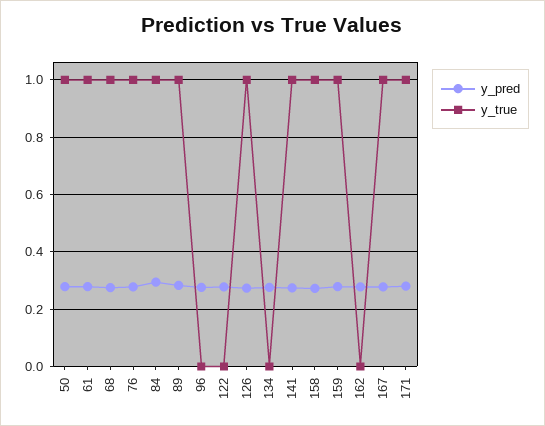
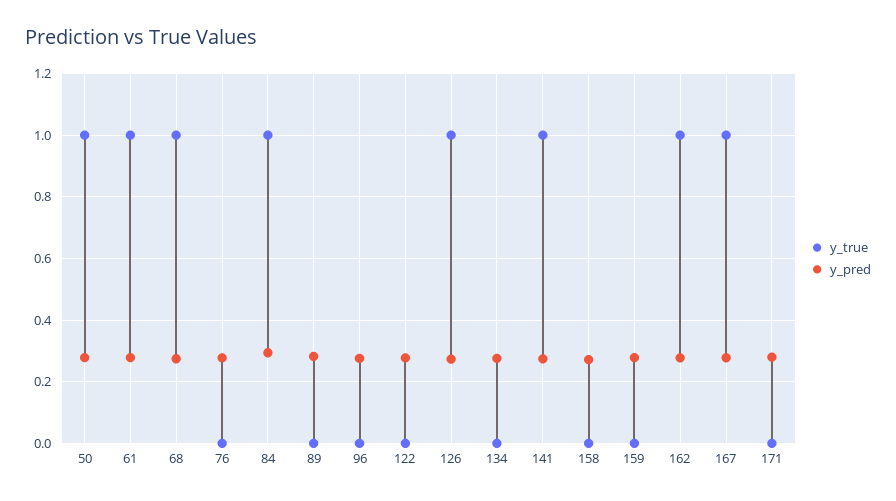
y_true, 76: 1 -> 0
y_true, 89: 1 -> 0
y_true, 158: 1 -> 0
y_true, 159: 1 -> 0
y_true, 162: 0 -> 1
y_true, 171: 1 -> 0

